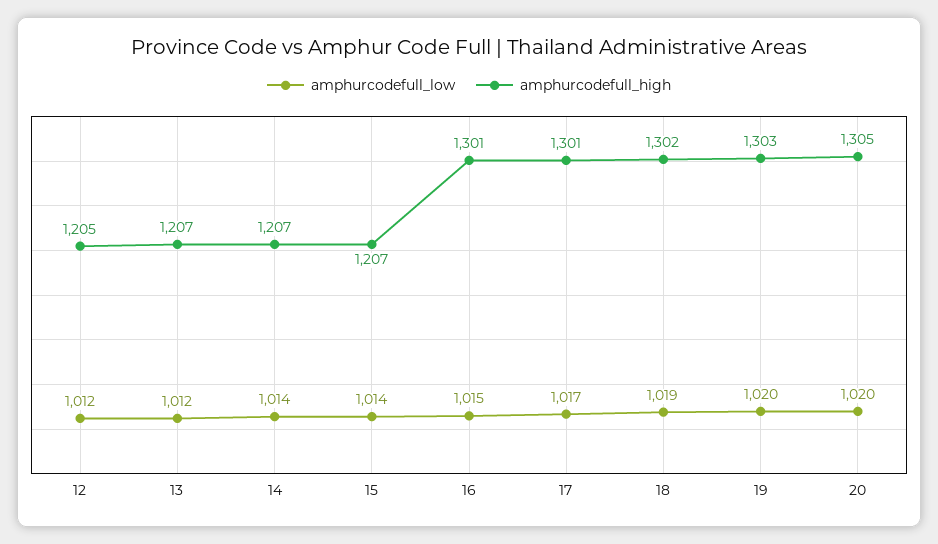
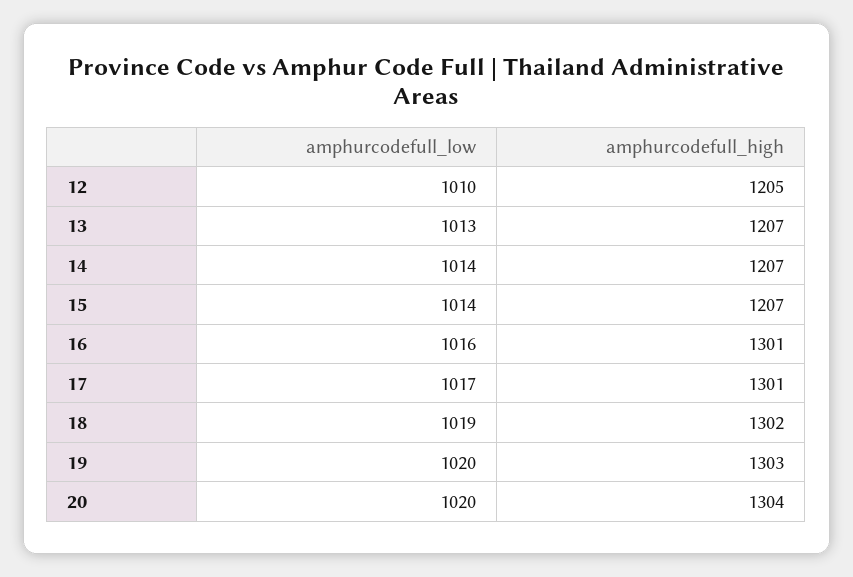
amphurcodefull_low, 12: 1012 -> 1010
amphurcodefull_low, 13: 1012 -> 1013
amphurcodefull_low, 16: 1015 -> 1016
amphurcodefull_high, 20: 1305 -> 1304

